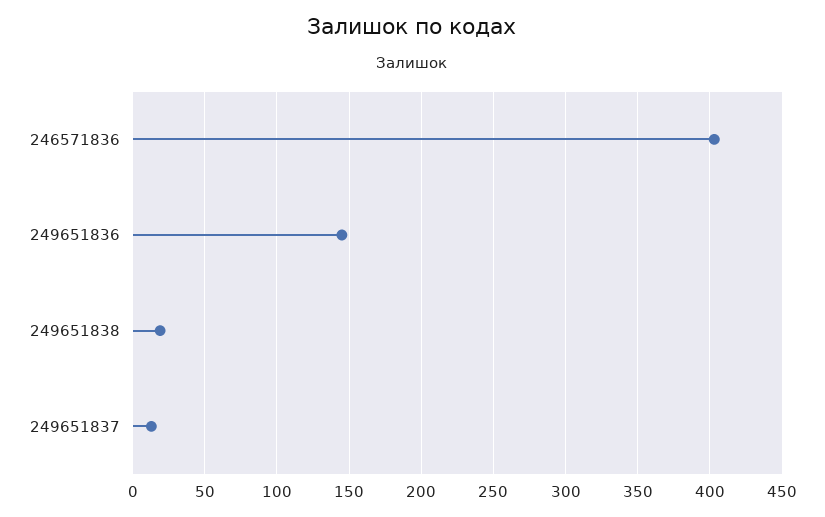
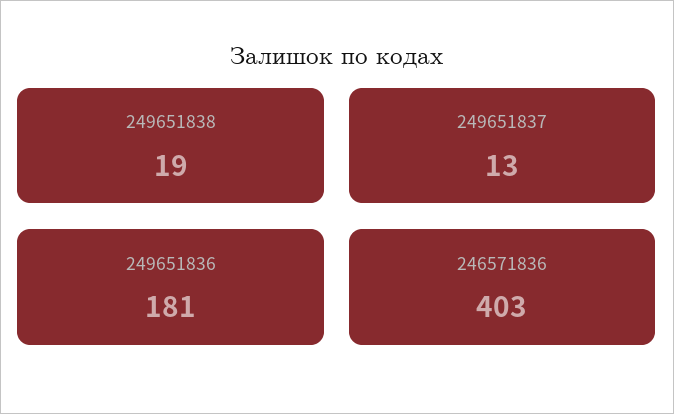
249651836: 145 -> 181

